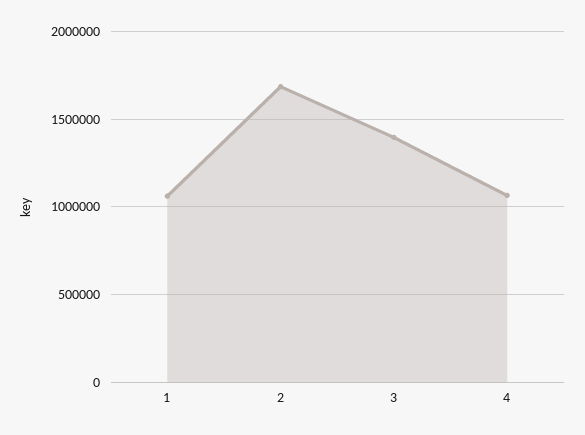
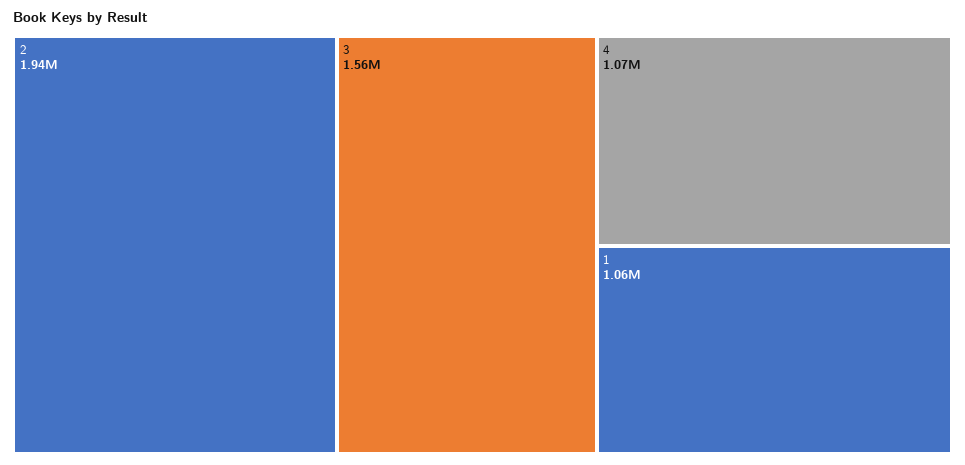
2: 1700000 -> 1940000
3: 1400000 -> 1560000

